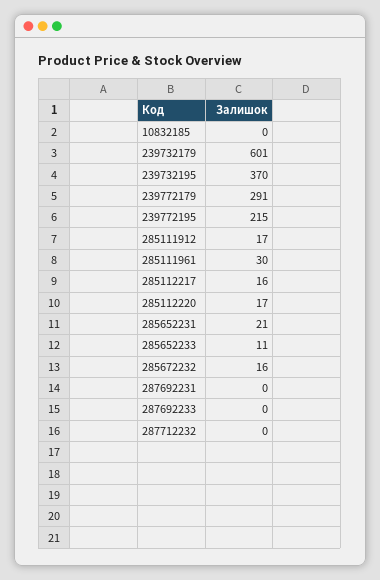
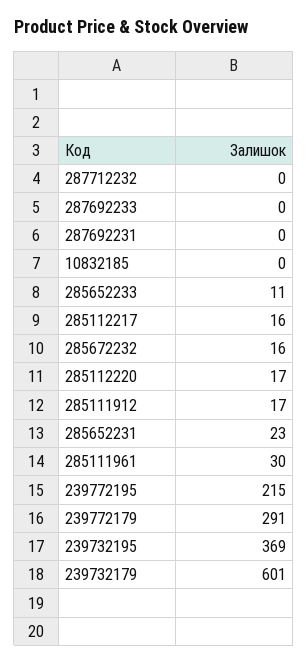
239732195: 370 -> 369
285652231: 21 -> 23

